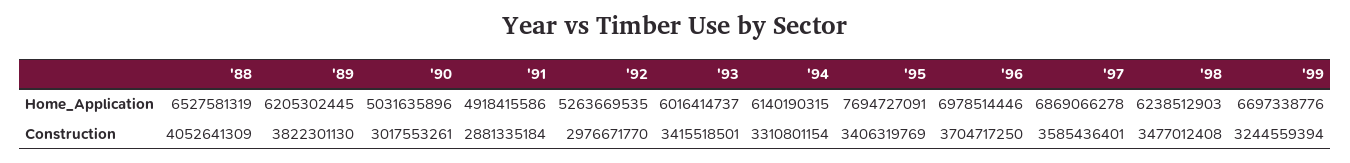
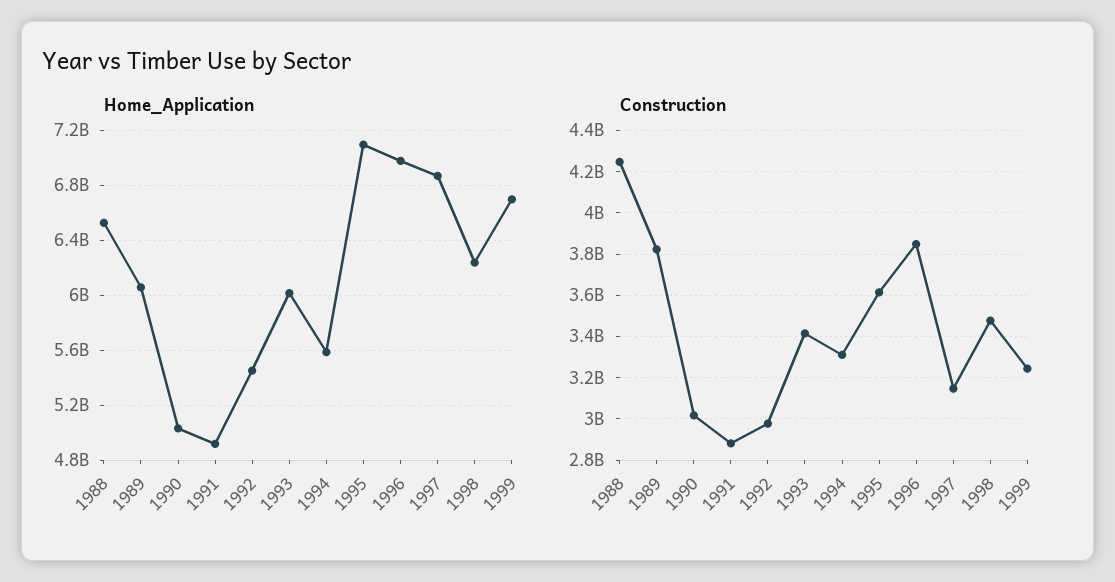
Home_Application, '89: 6205302445 -> 6050000000
Home_Application, '92: 5263669535 -> 5450000000
Home_Application, '94: 6140190315 -> 5600000000
Home_Application, '95: 7694727091 -> 7100000000
Construction, '88: 4052641309 -> 4250000000
Construction, '95: 3406319769 -> 3600000000
Construction, '96: 3704717250 -> 3850000000
Construction, '97: 3585436401 -> 3150000000

